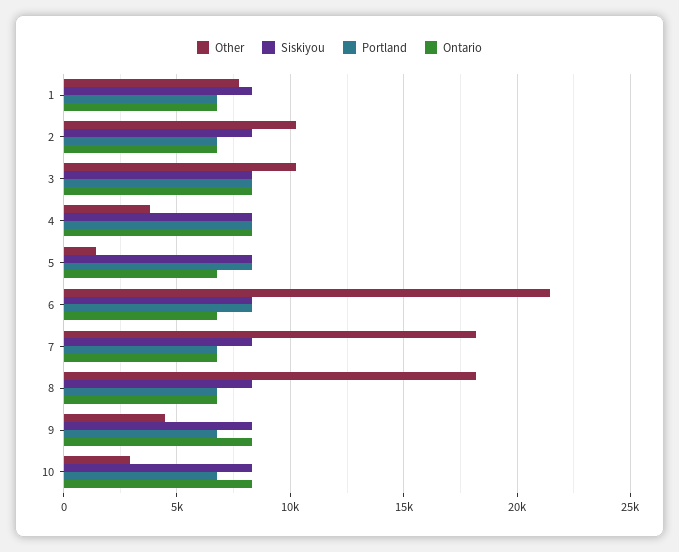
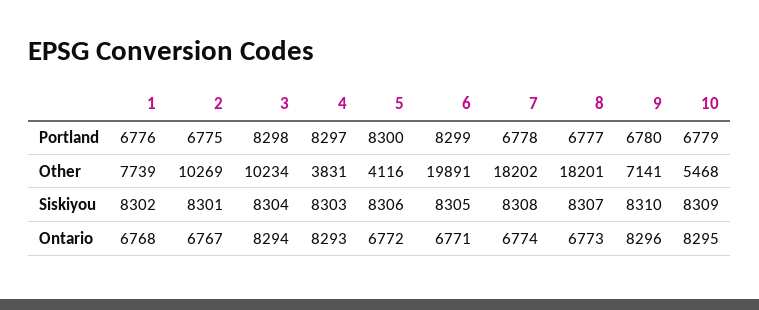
Other, 5: 1500 -> 4116
Other, 6: 21500 -> 19891
Other, 9: 4500 -> 7141
Other, 10: 3000 -> 5468

